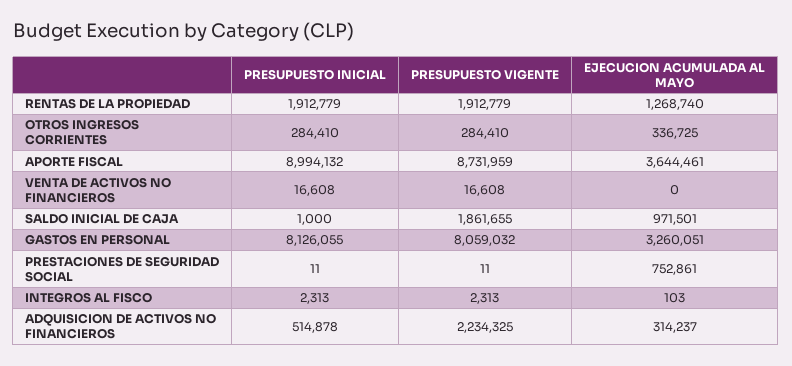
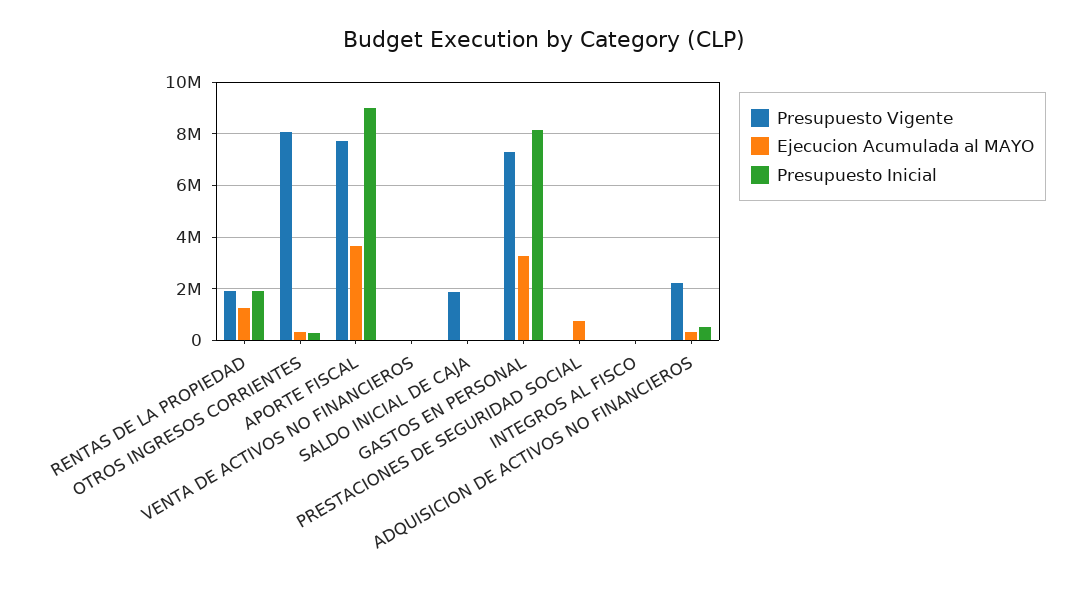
PRESUPUESTO VIGENTE, OTROS INGRESOS CORRIENTES: 284410 -> 8000000
PRESUPUESTO VIGENTE, APORTE FISCAL: 8731959 -> 7750000
EJECUCION ACUMULADA AL MAYO, SALDO INICIAL DE CAJA: 971501 -> 0
PRESUPUESTO VIGENTE, GASTOS EN PERSONAL: 8059032 -> 7250000

